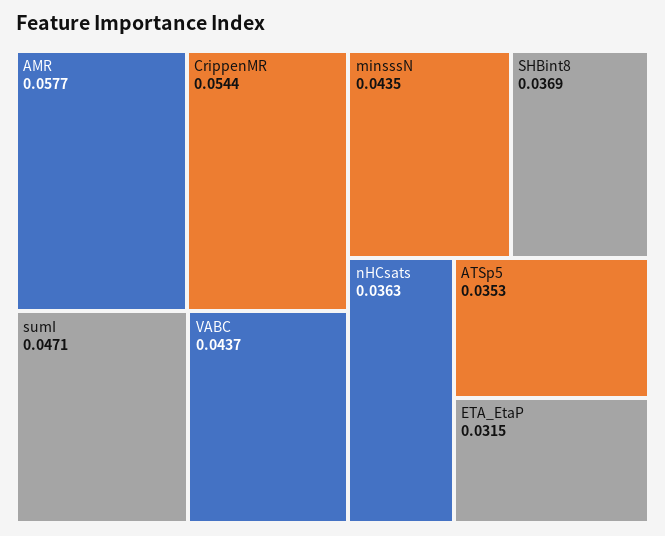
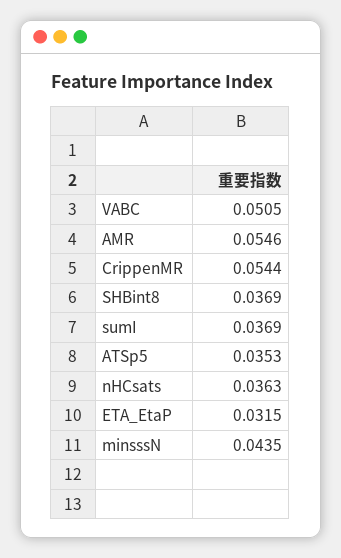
AMR: 0.0577 -> 0.0546
sumI: 0.0471 -> 0.0369
VABC: 0.0437 -> 0.0505

